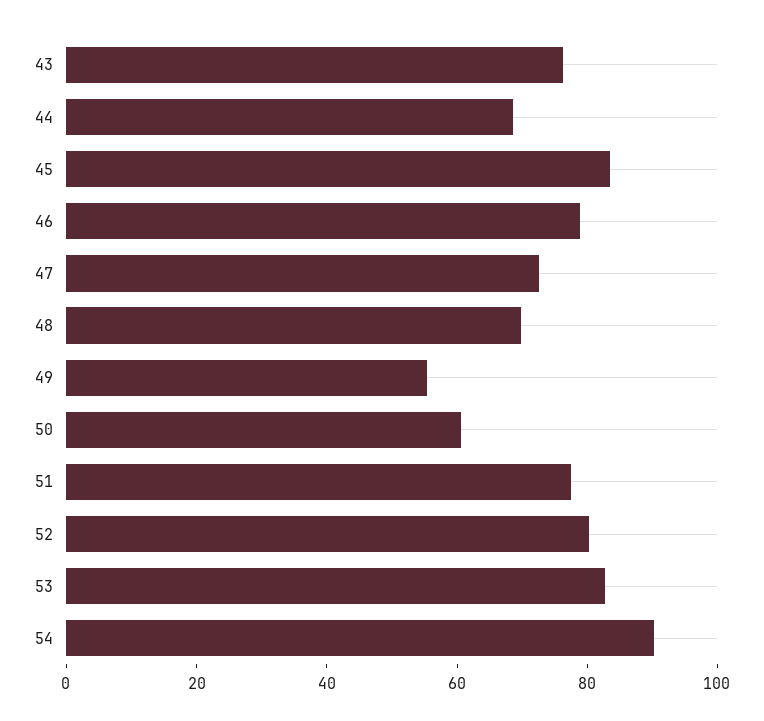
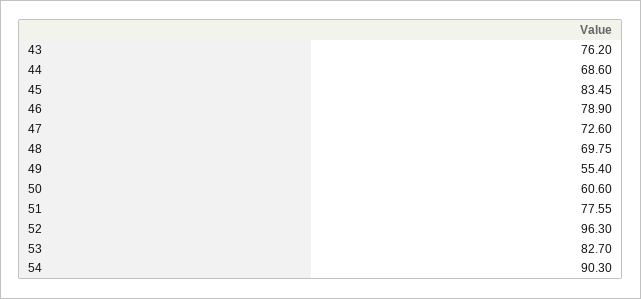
52: 80 -> 96.3

